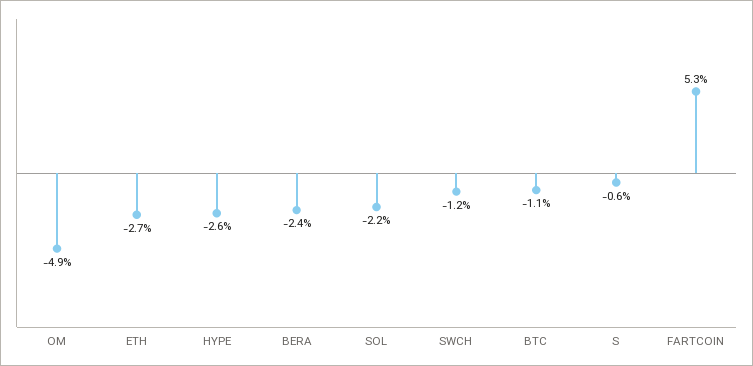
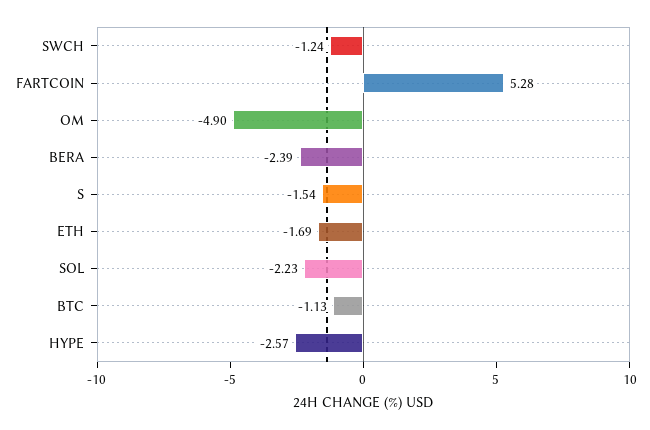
ETH: -2.7 -> -1.69
S: -0.6 -> -1.54

